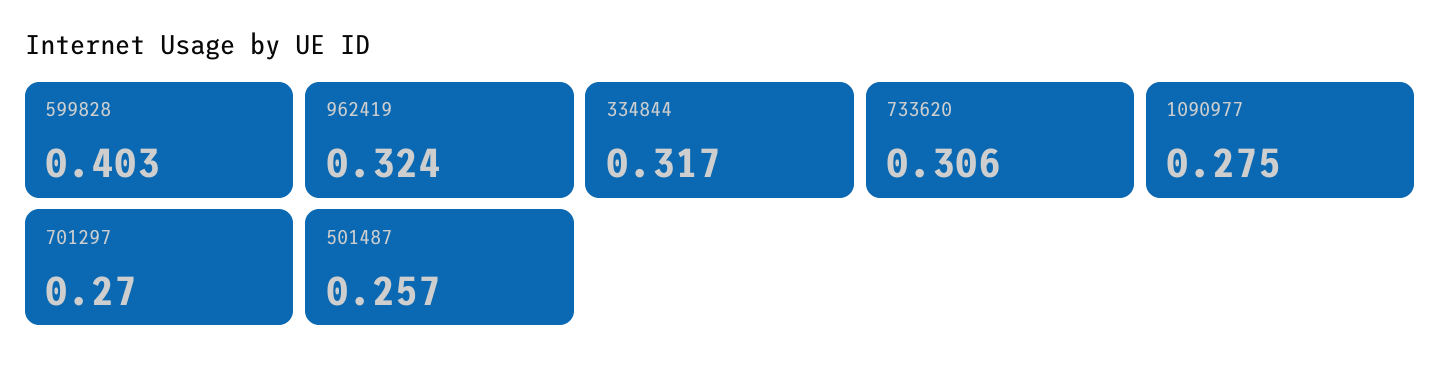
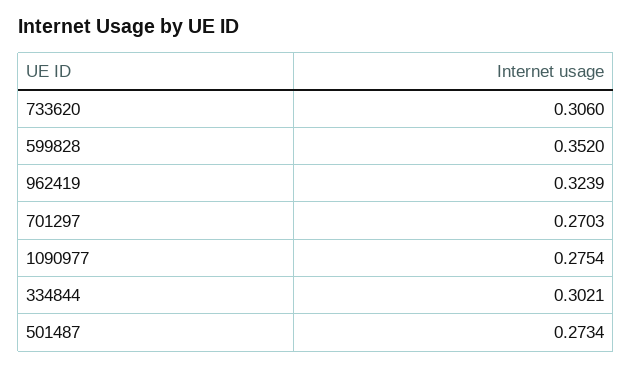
599828: 0.403 -> 0.352
334844: 0.317 -> 0.3021
501487: 0.257 -> 0.2734

